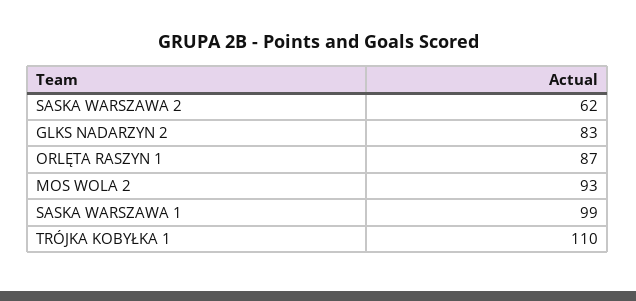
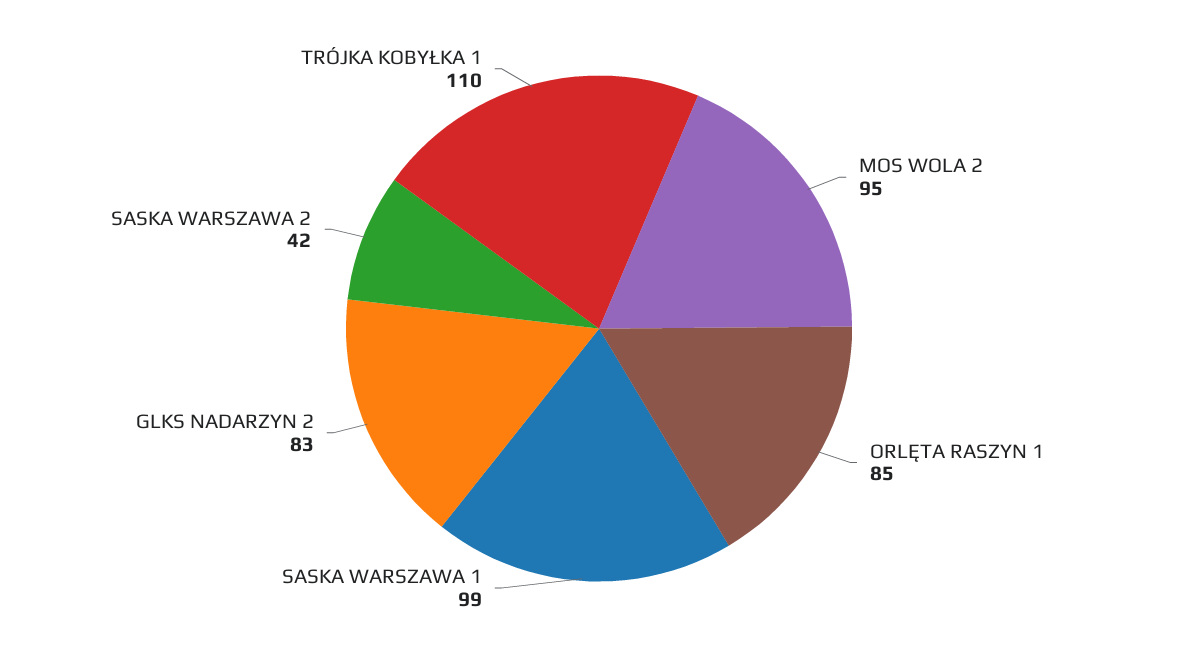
SASKA WARSZAWA 2: 62 -> 42
ORLĘTA RASZYN 1: 87 -> 85
MOS WOLA 2: 93 -> 95

